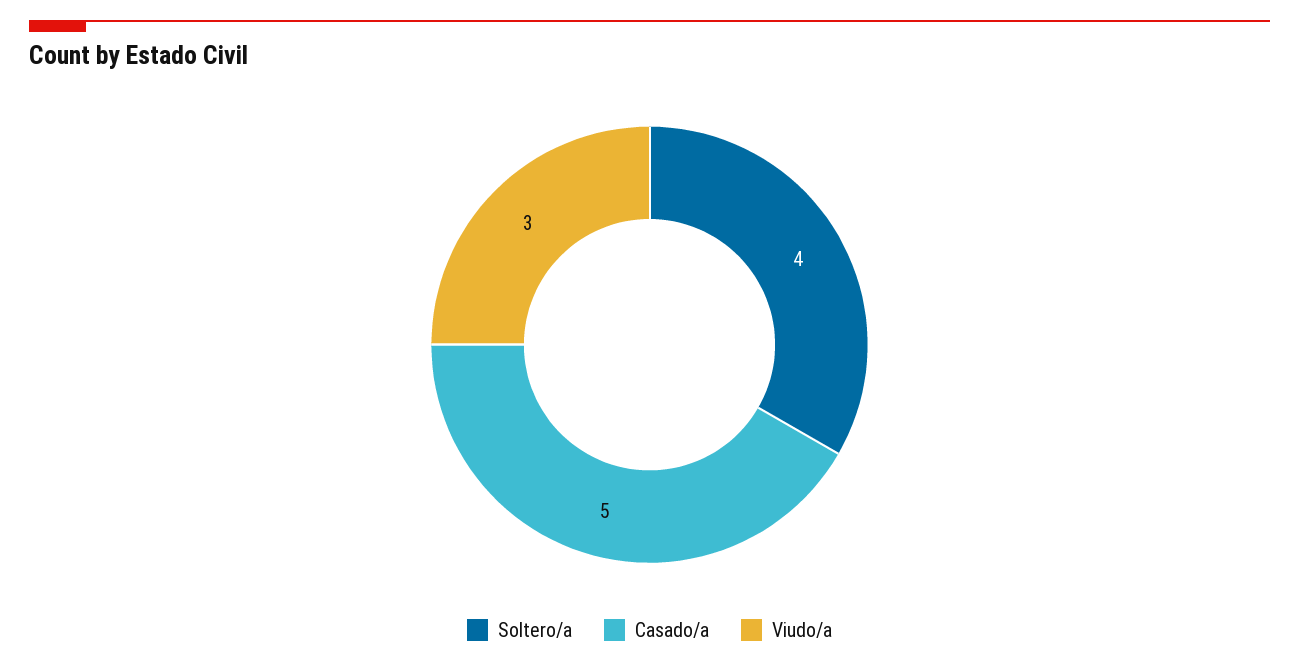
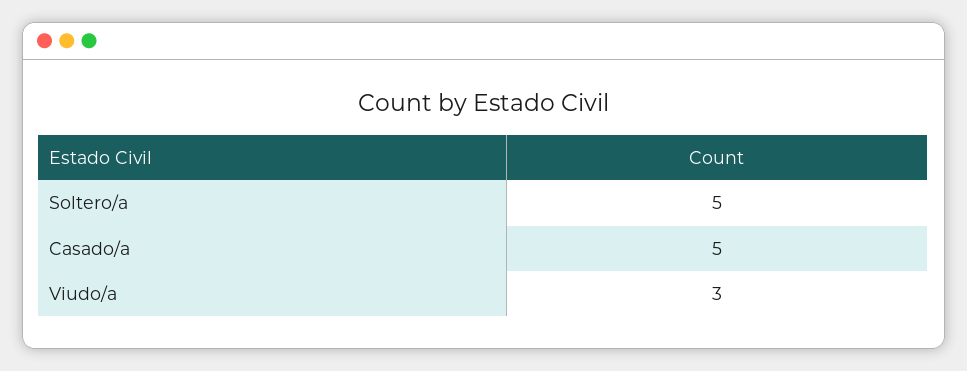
Soltero/a: 4 -> 5

